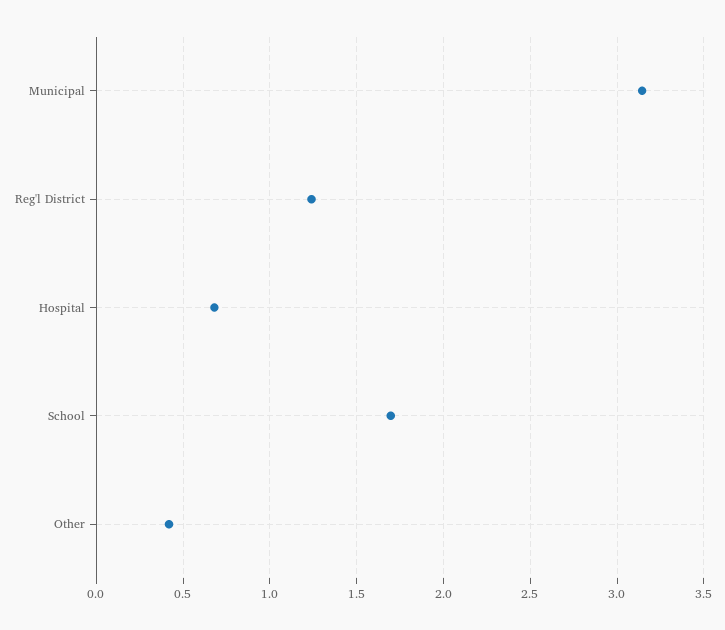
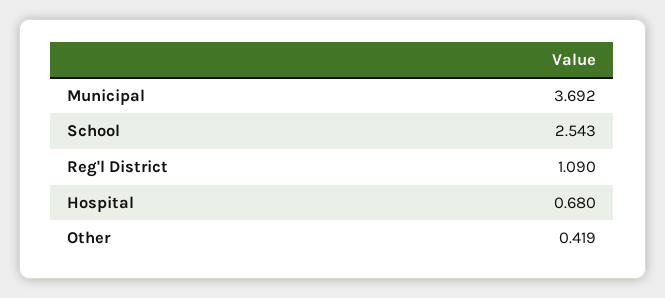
Municipal: 3.15 -> 3.692
Reg'l District: 1.25 -> 1.09
School: 1.7 -> 2.543

